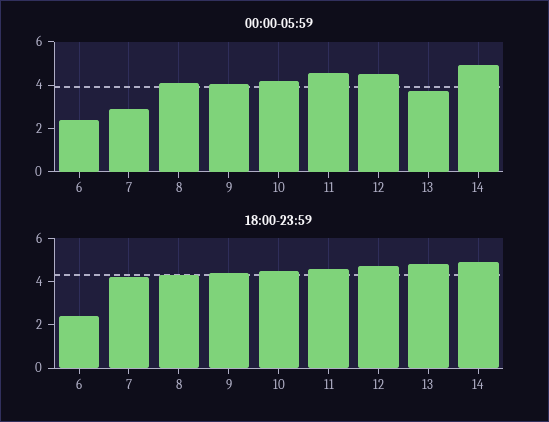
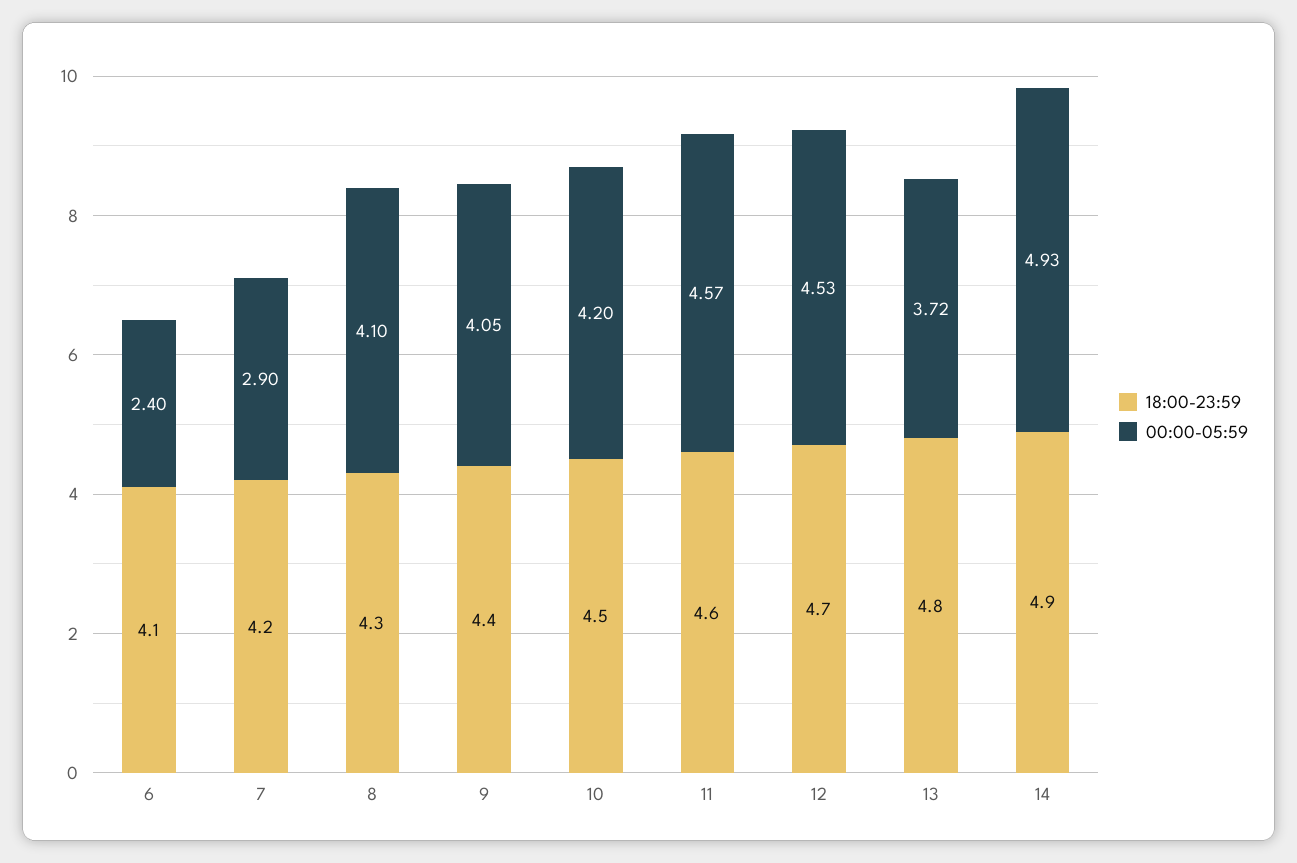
18:00-23:59, 6: 2.5 -> 4.1

